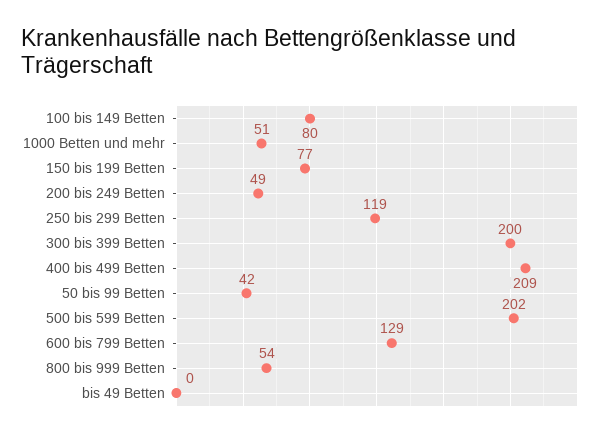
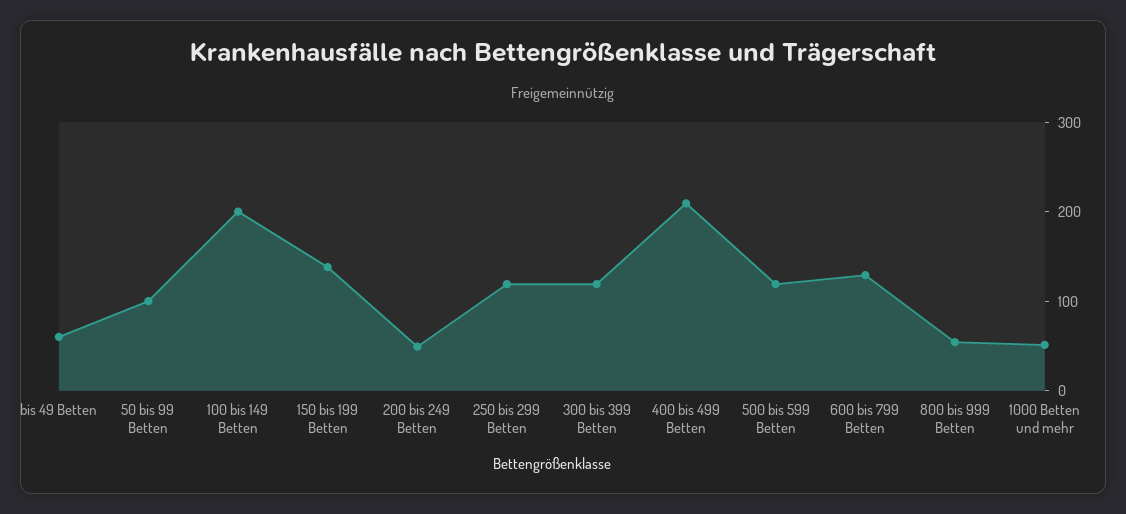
100 bis 149 Betten: 80 -> 200
150 bis 199 Betten: 77 -> 140
300 bis 399 Betten: 200 -> 120
50 bis 99 Betten: 42 -> 100
500 bis 599 Betten: 202 -> 120
bis 49 Betten: 0 -> 60

